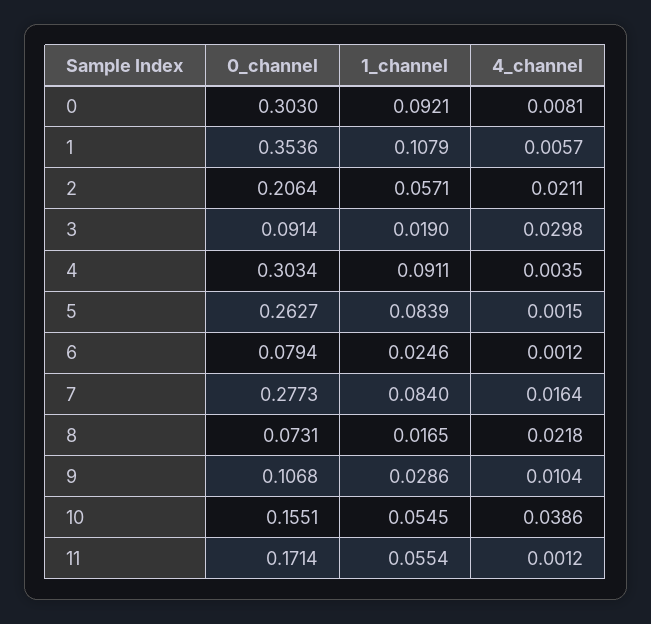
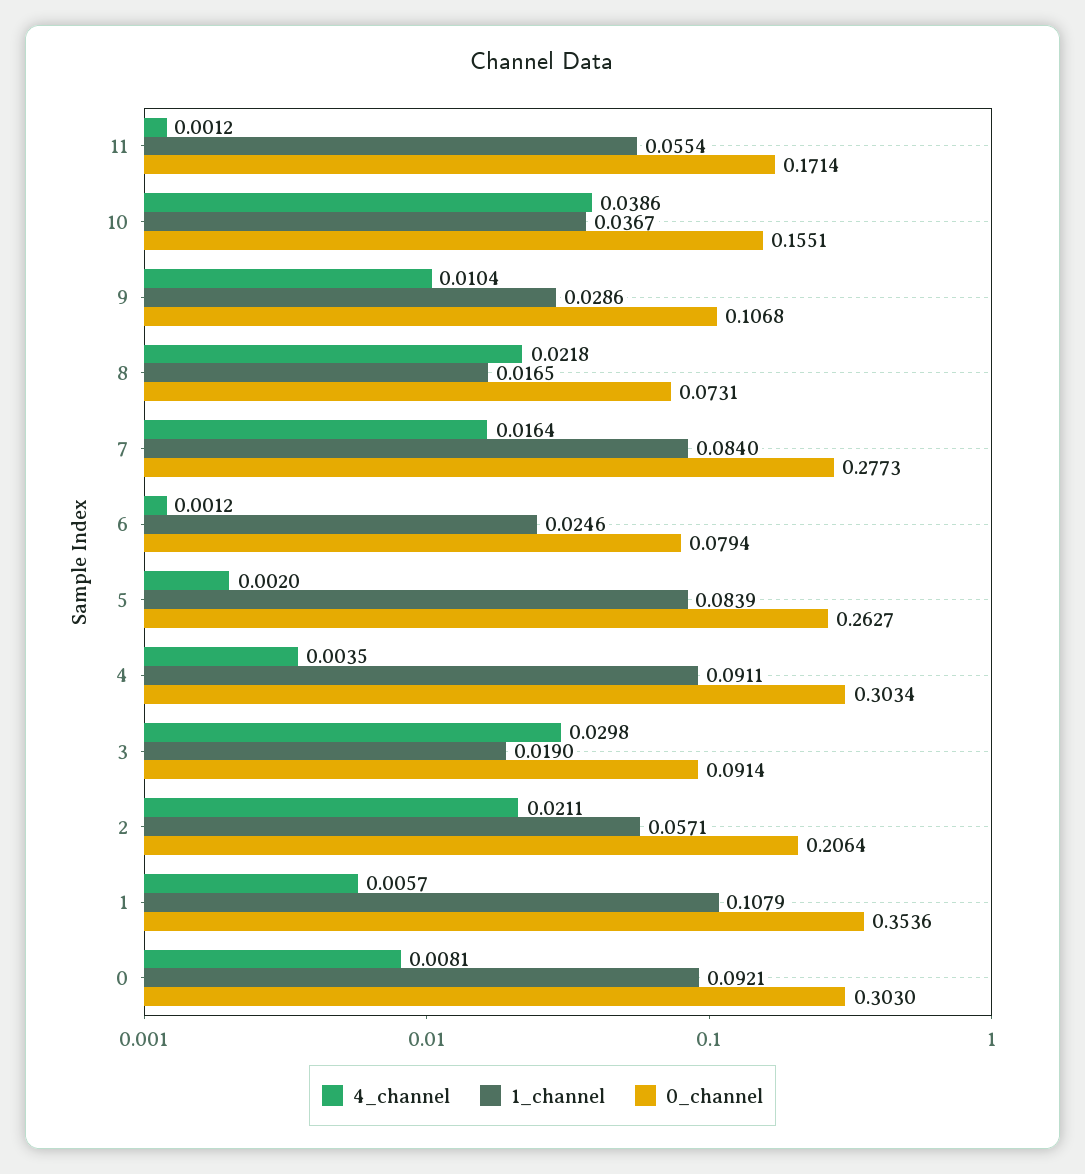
4_channel, 5: 0.0015 -> 0.002
1_channel, 10: 0.0545 -> 0.0367

